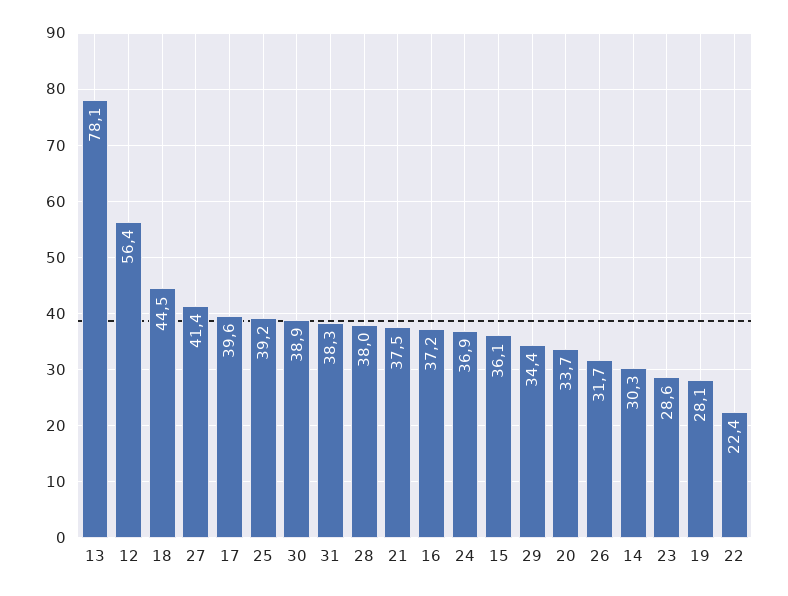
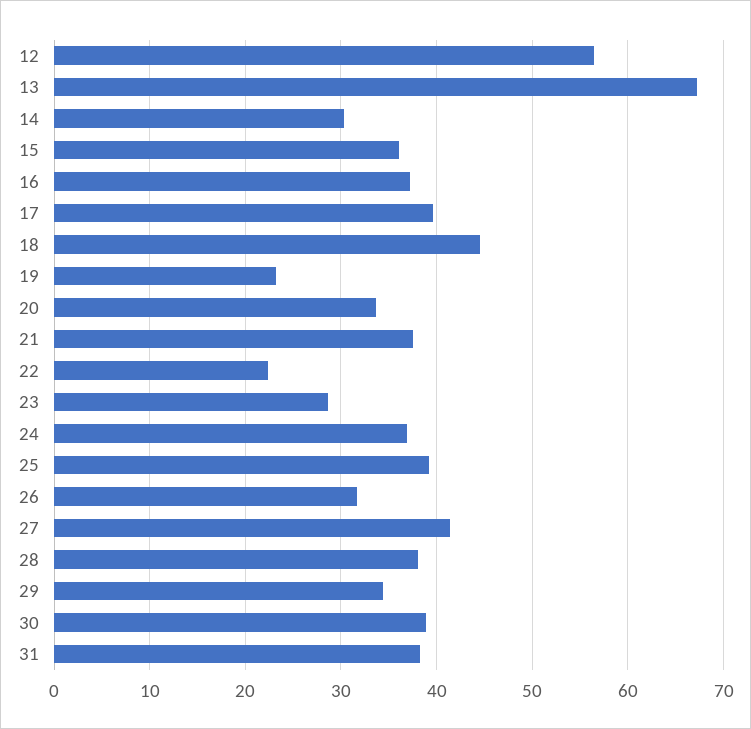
13: 78.1 -> 67
19: 28.1 -> 23

